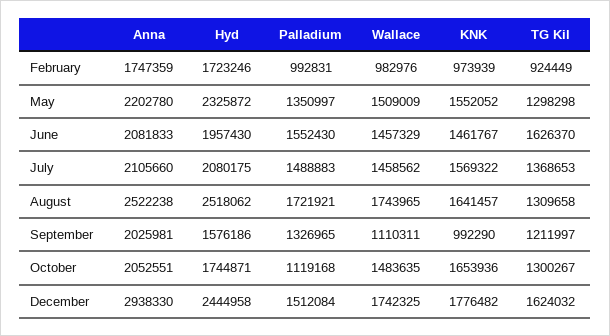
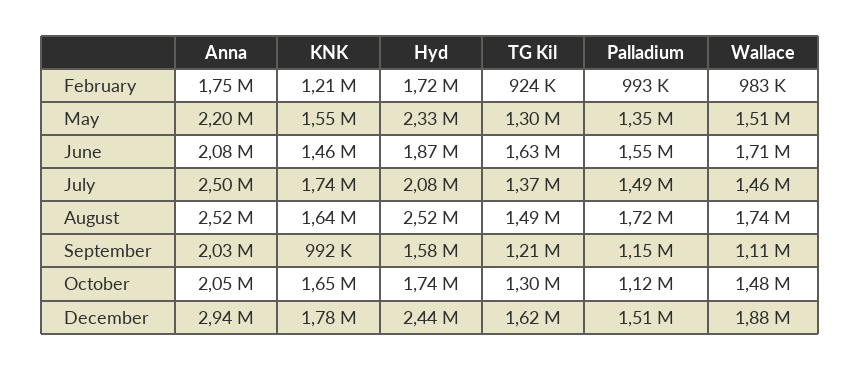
KNK, February: 973939 -> 1210000
Hyd, June: 1957430 -> 1870000
Wallace, June: 1457329 -> 1710000
Anna, July: 2105660 -> 2500000
KNK, July: 1569322 -> 1740000
TG Kil, August: 1309658 -> 1490000
Palladium, September: 1326965 -> 1150000
Wallace, December: 1742325 -> 1880000

